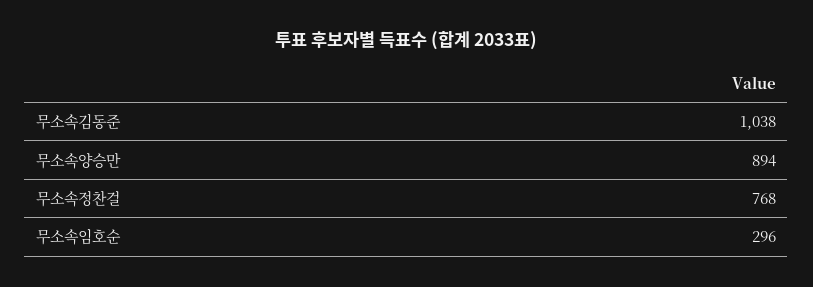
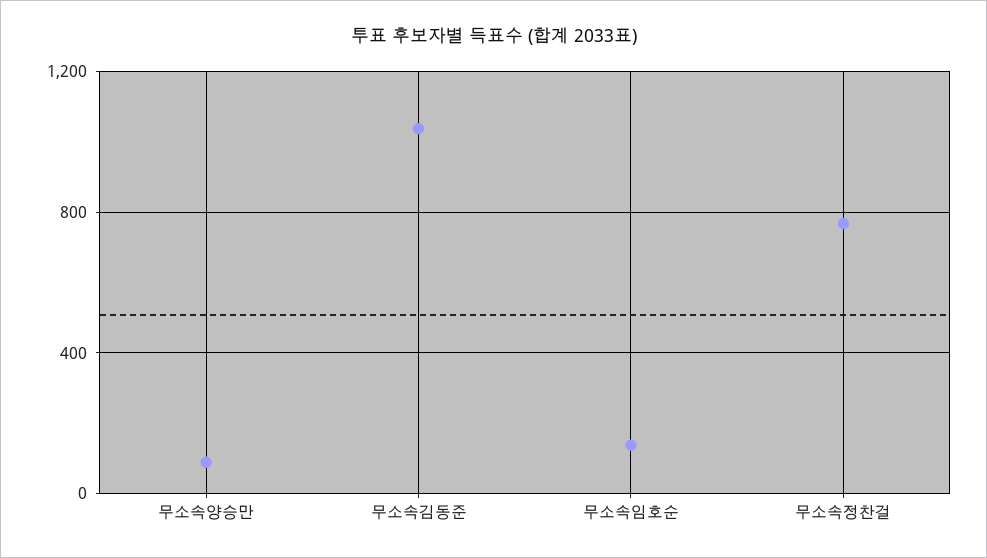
무소속양승만: 894 -> 100
무소속임호순: 296 -> 150

